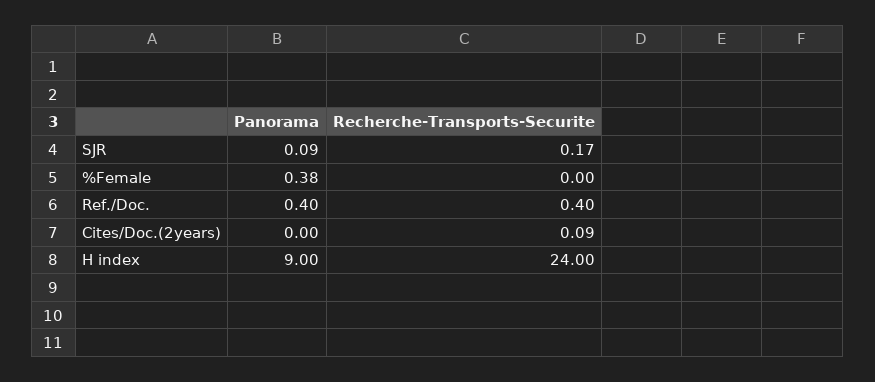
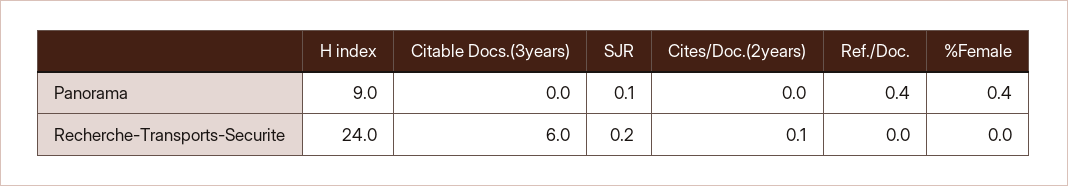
Recherche-Transports-Securite, Ref./Doc.: 0.4 -> 0
Panorama, Citable Docs.(3years): none -> 0
Recherche-Transports-Securite, Citable Docs.(3years): none -> 6

